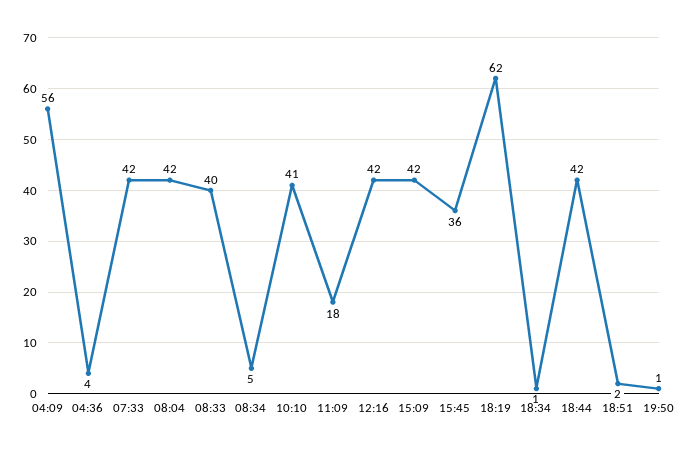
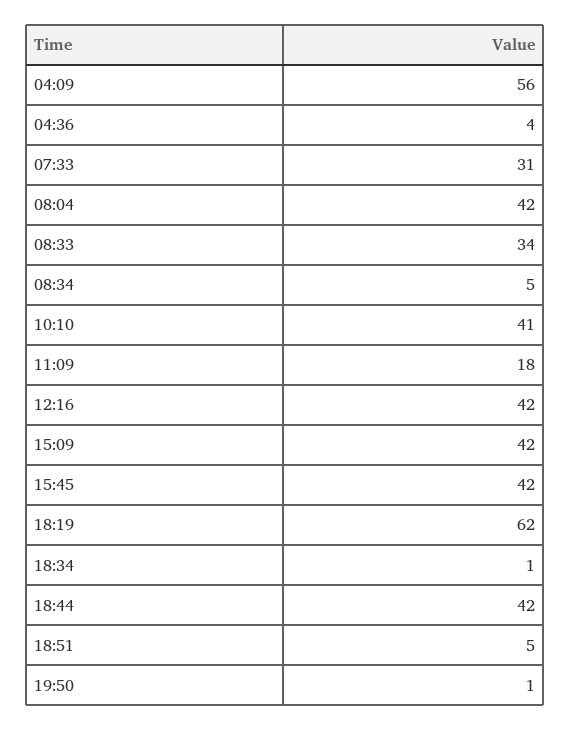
07:33: 42 -> 31
08:33: 40 -> 34
15:45: 36 -> 42
18:51: 2 -> 5

